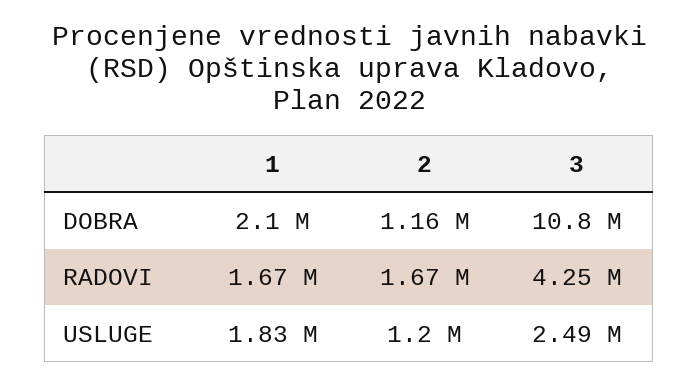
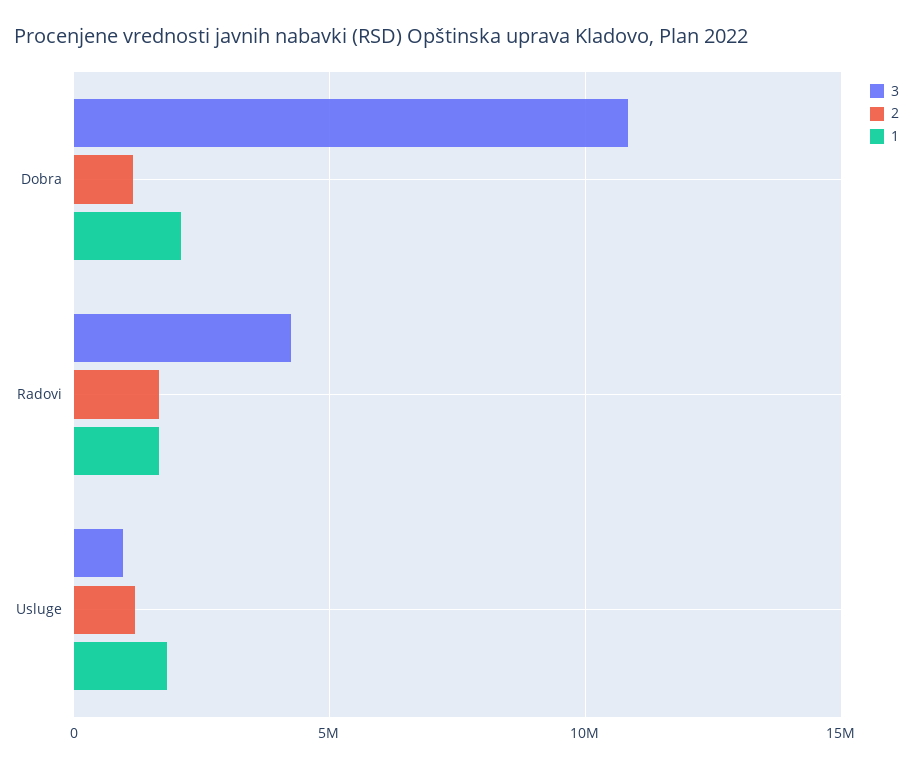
3, USLUGE: 2490000 -> 1000000

